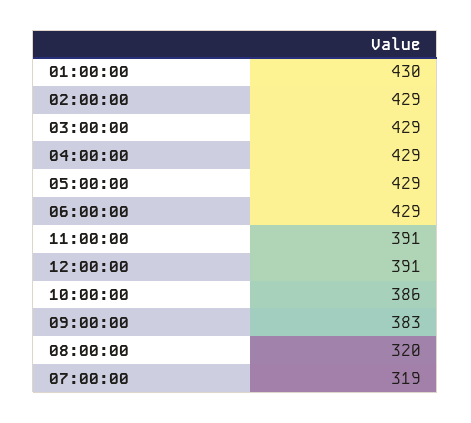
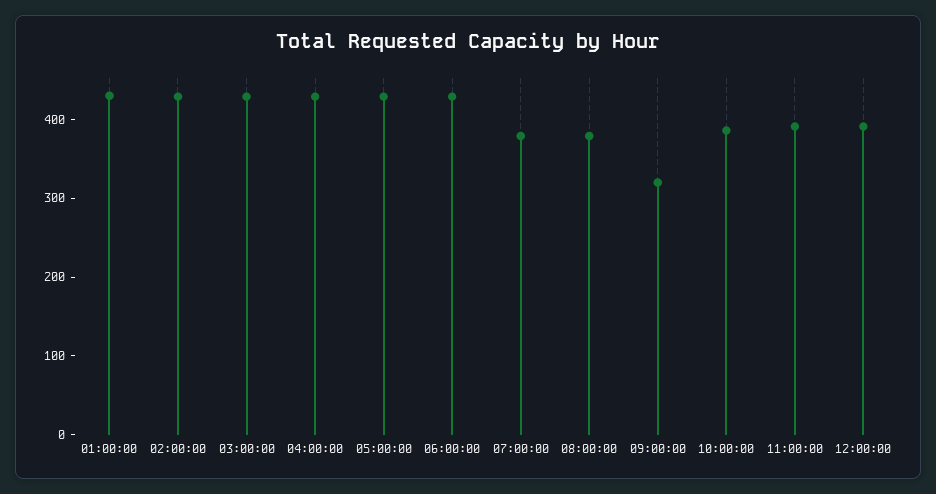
09:00:00: 383 -> 320
08:00:00: 320 -> 380
07:00:00: 319 -> 380

